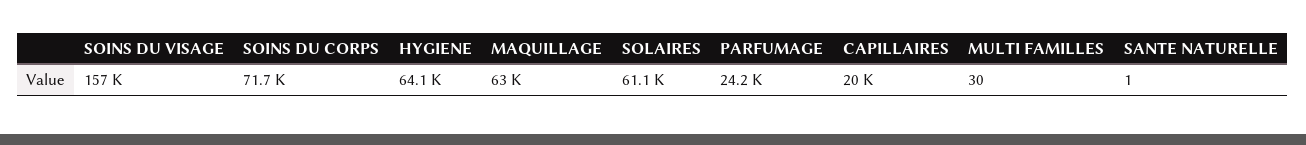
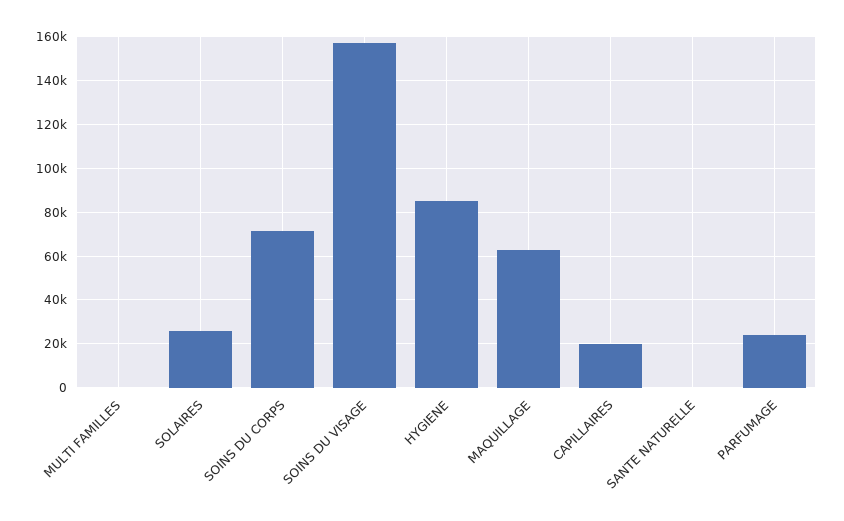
HYGIENE: 64100 -> 85000
SOLAIRES: 61100 -> 25000

